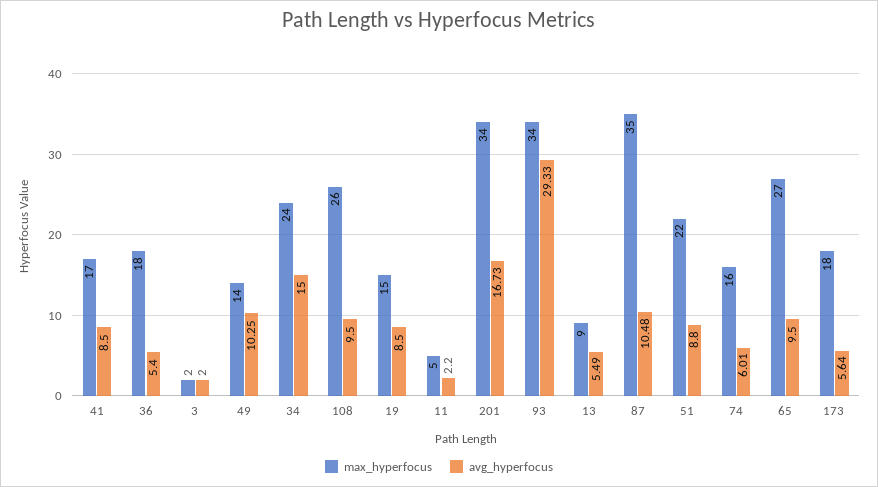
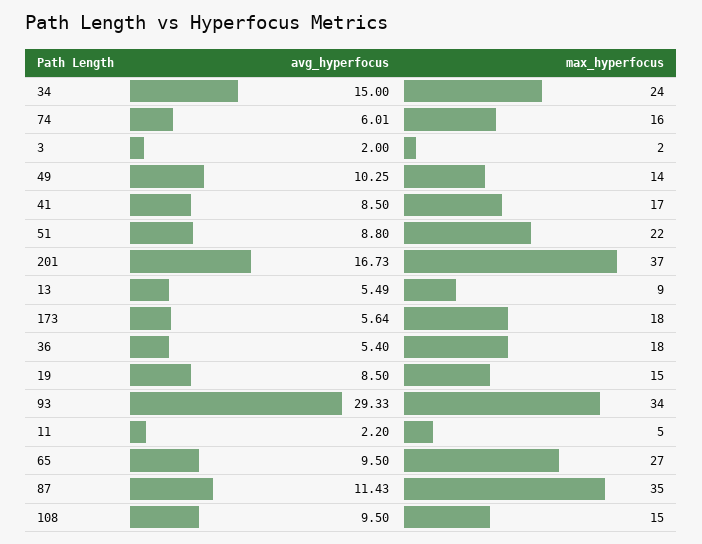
max_hyperfocus, 108: 26 -> 15
max_hyperfocus, 201: 34 -> 37
avg_hyperfocus, 87: 10.48 -> 11.43

